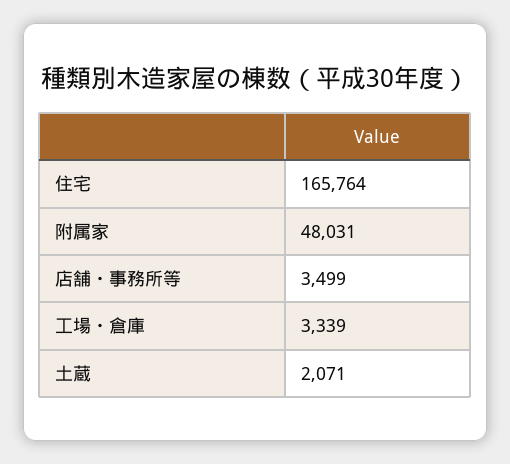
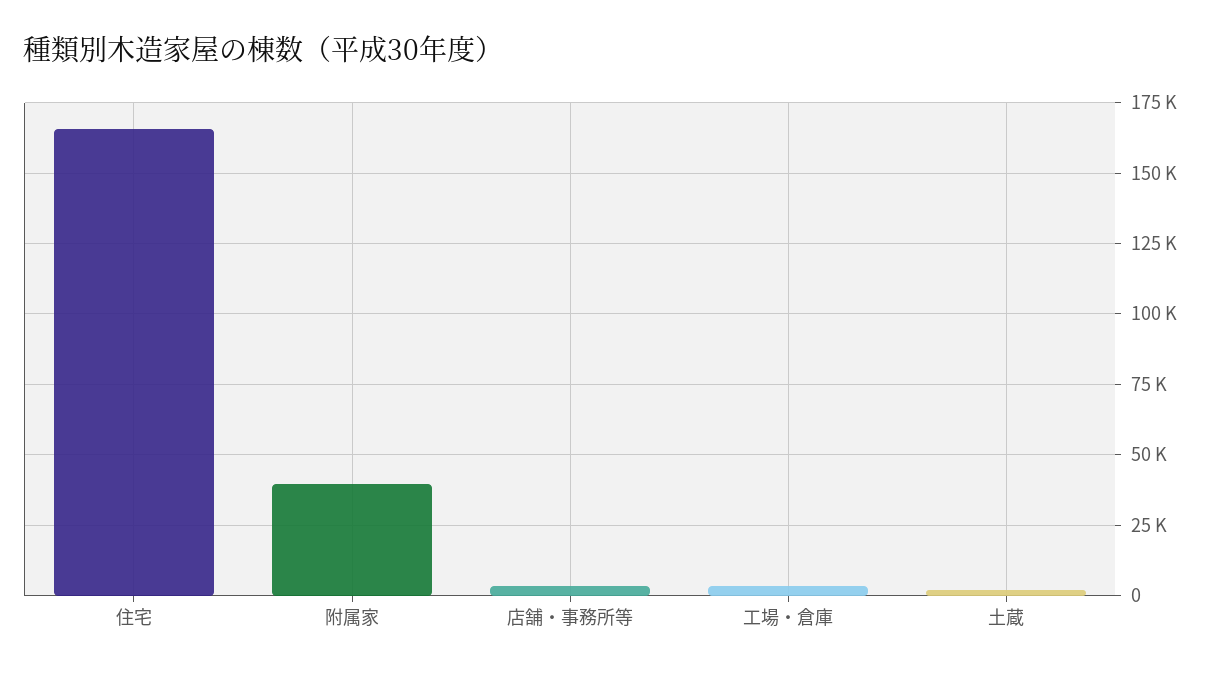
附属家: 48031 -> 40000

